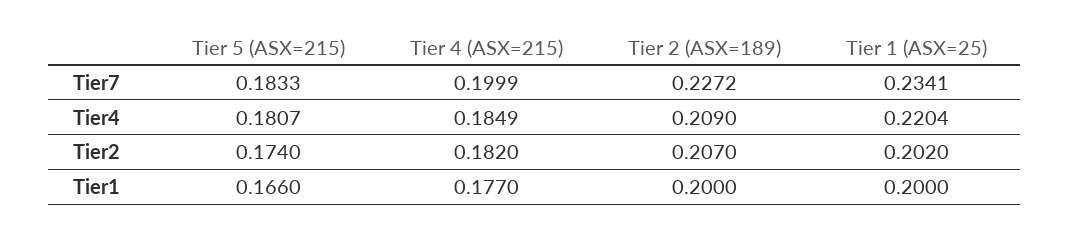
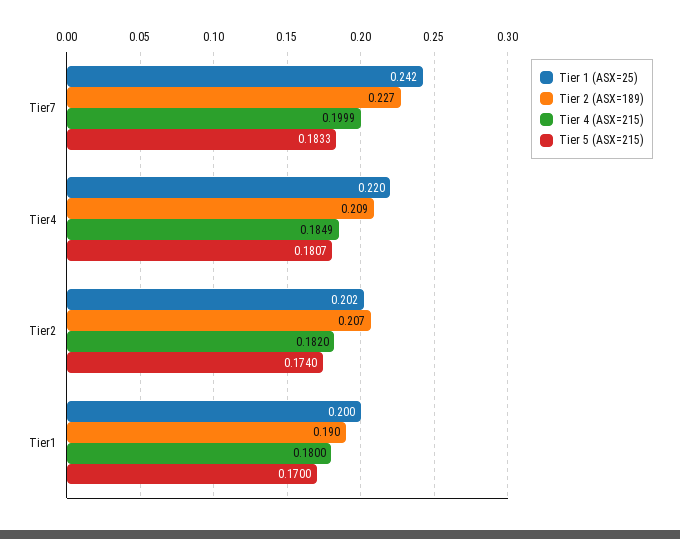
Tier 1 (ASX=25), Tier7: 0.2341 -> 0.242
Tier 5 (ASX=215), Tier1: 0.166 -> 0.17
Tier 4 (ASX=215), Tier1: 0.177 -> 0.18
Tier 2 (ASX=189), Tier1: 0.2 -> 0.19

